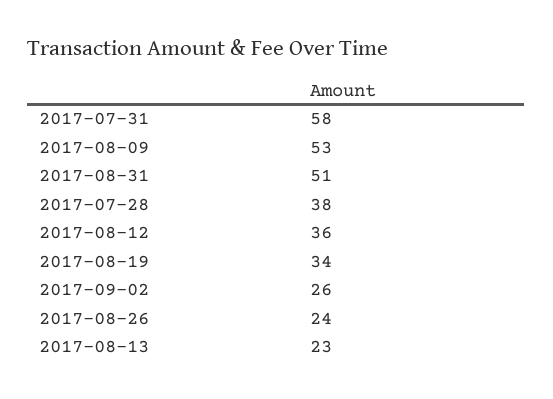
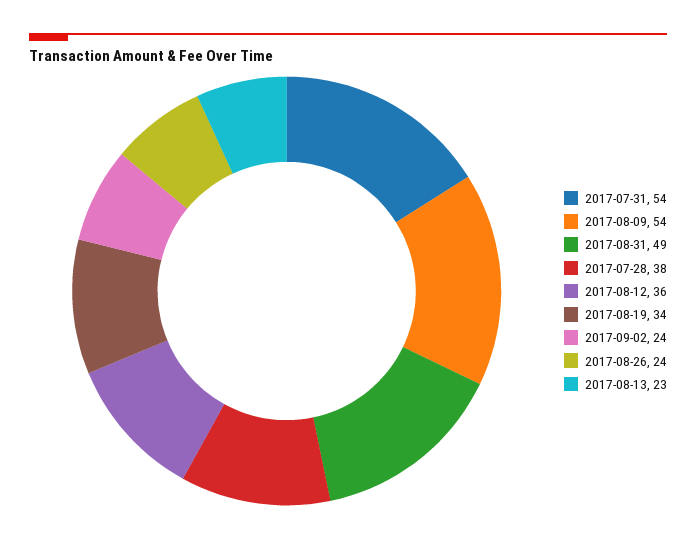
2017-07-31: 58 -> 54
2017-08-09: 53 -> 54
2017-08-31: 51 -> 49
2017-09-02: 26 -> 24

